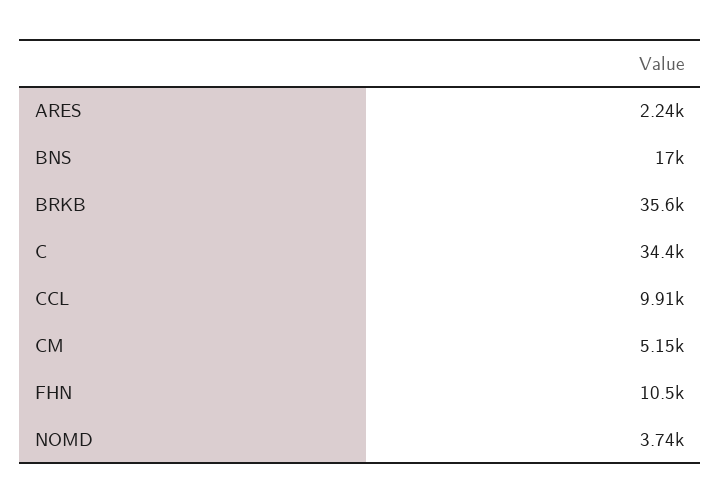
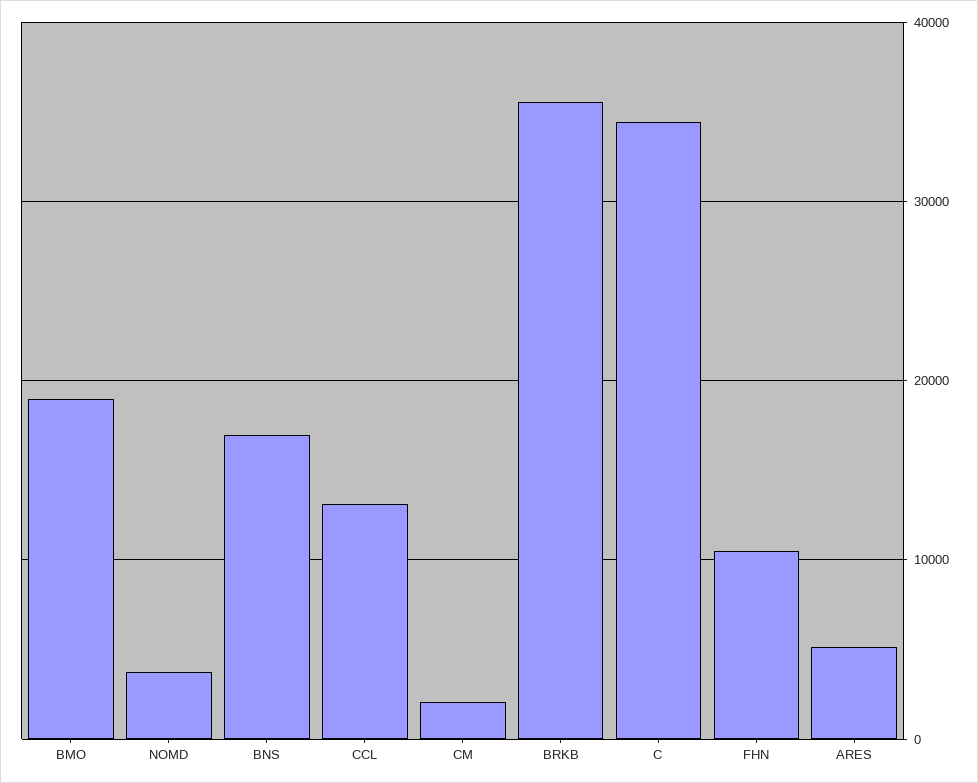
ARES: 2240 -> 5000
CCL: 9910 -> 13000
CM: 5150 -> 2000
BMO: none -> 19000

